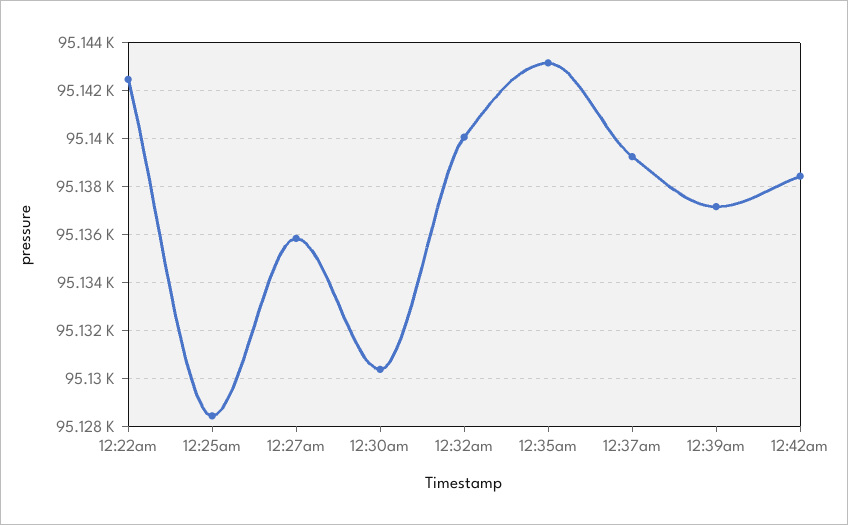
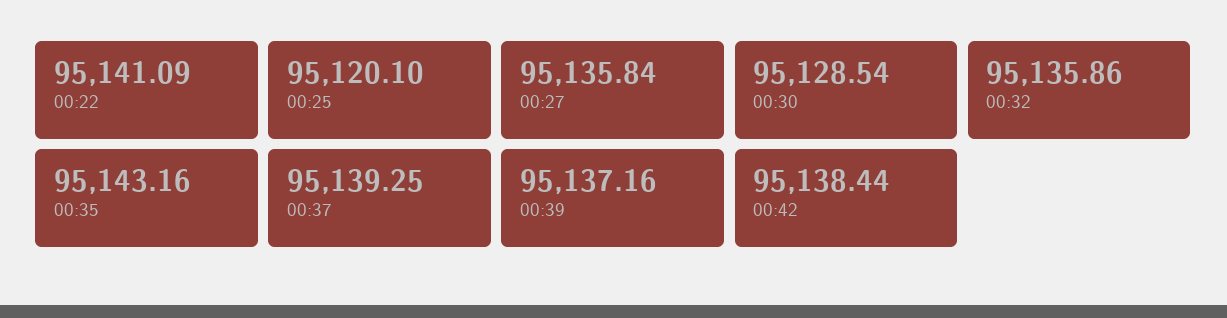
12:22am: 95142.5 -> 95141.09
12:25am: 95128.5 -> 95120.1
12:30am: 95130.5 -> 95128.54
12:32am: 95140 -> 95135.86

